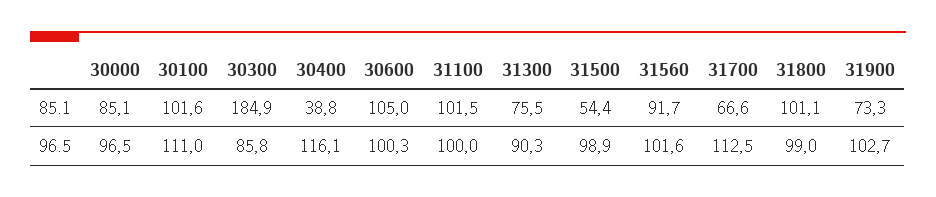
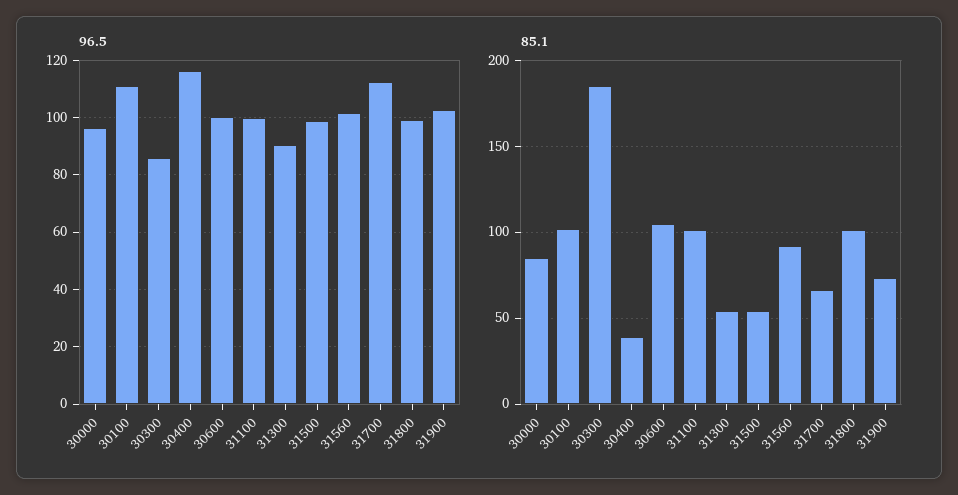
85.1, 31300: 75.5 -> 55

